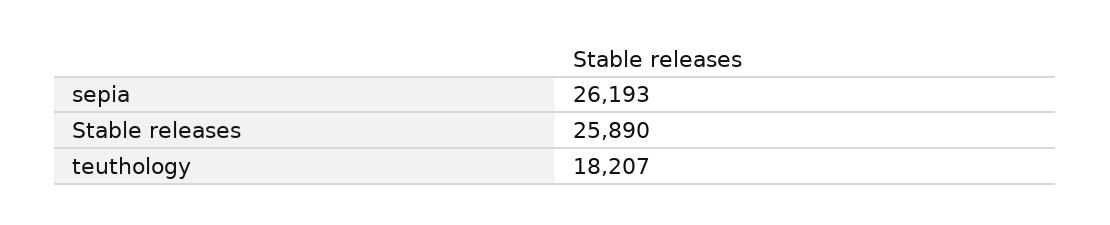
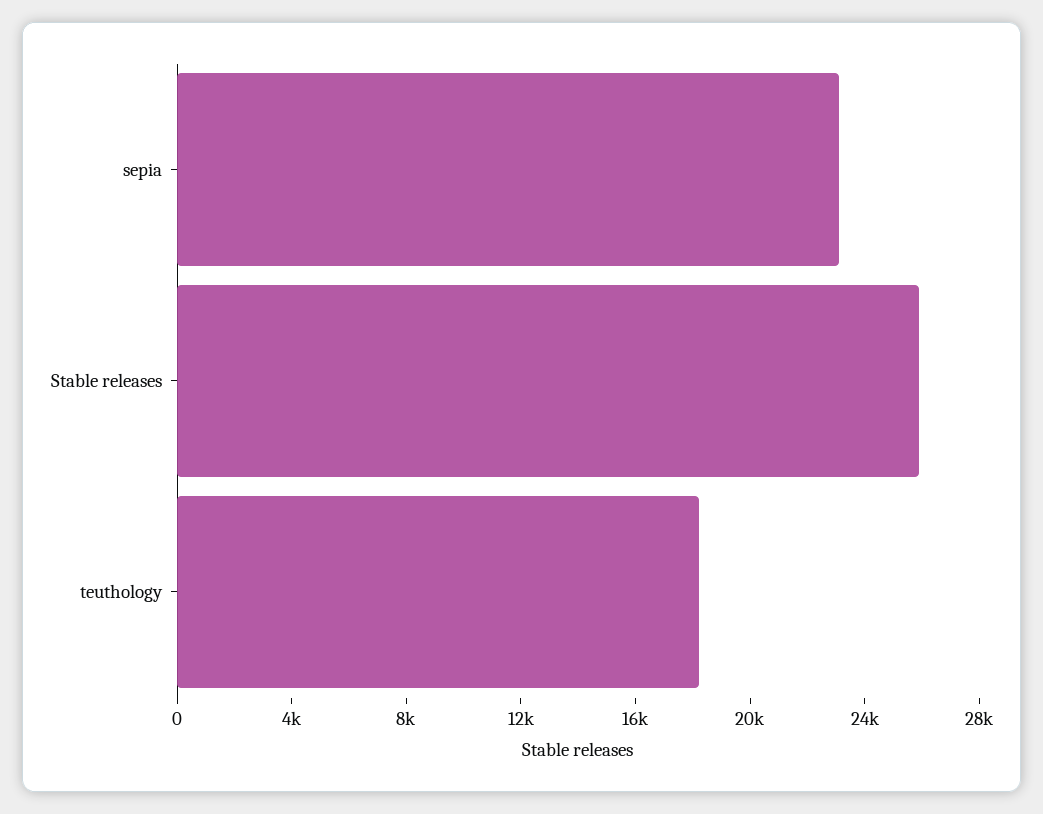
sepia: 26193 -> 23000

